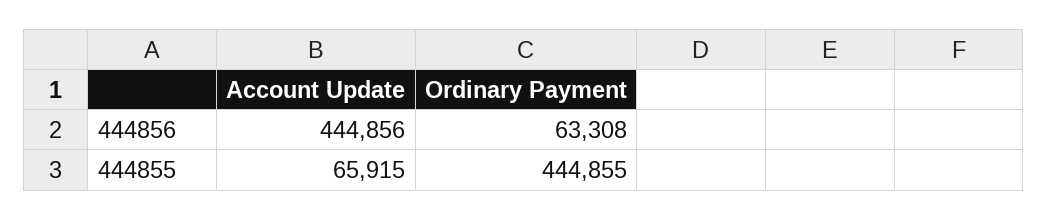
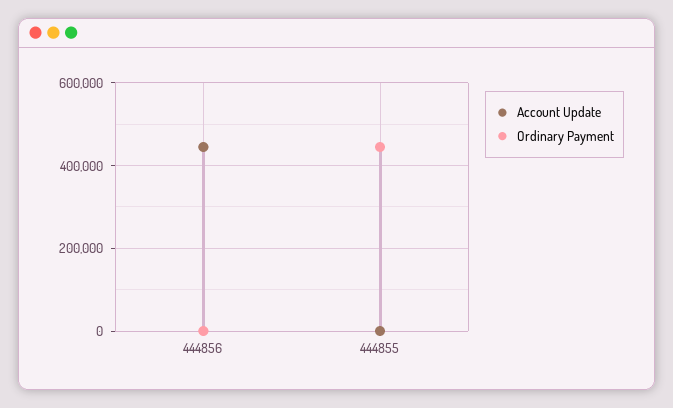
Ordinary Payment, 444856: 63308 -> 0
Account Update, 444855: 65915 -> 0

